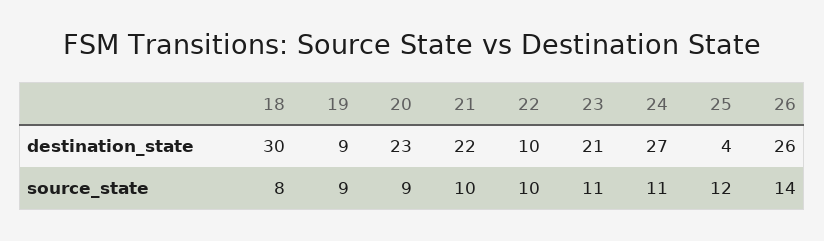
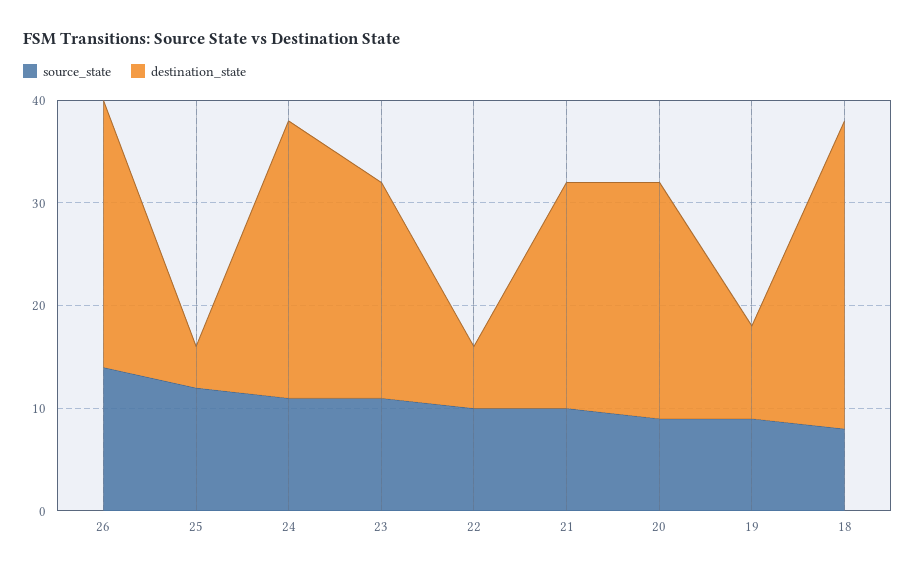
destination_state, 22: 10 -> 6

